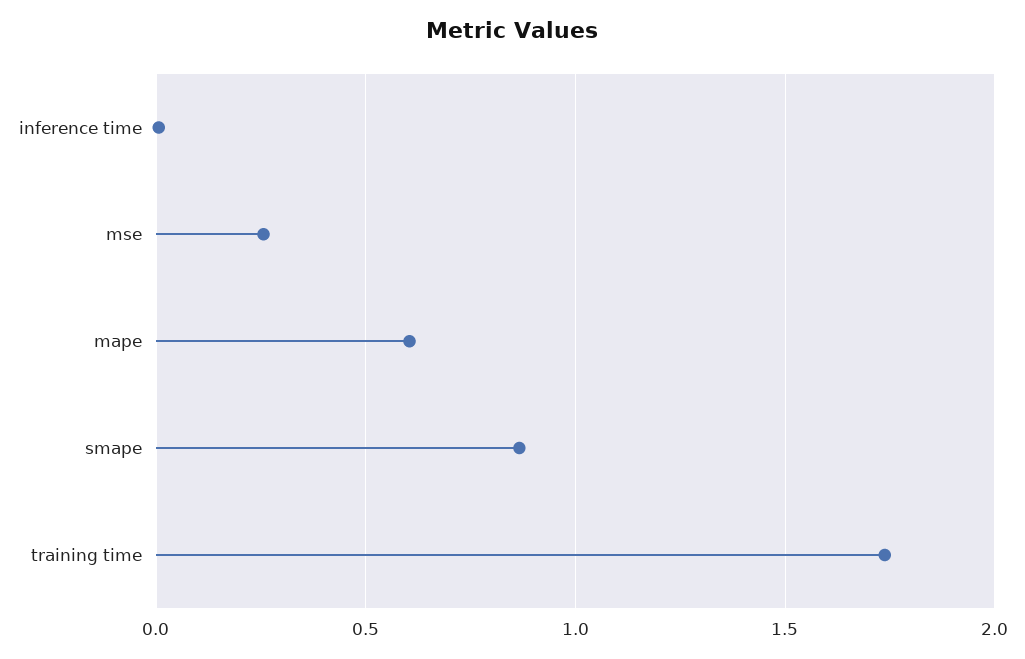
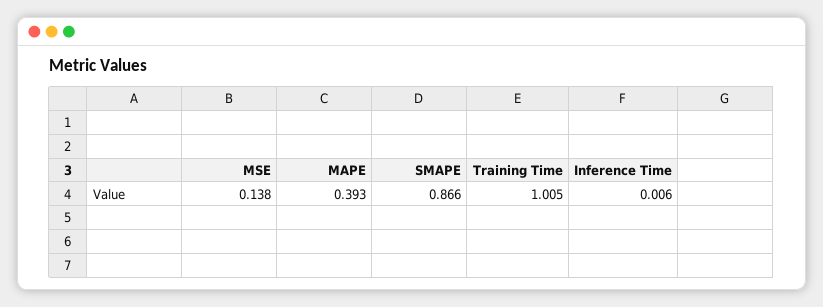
mse: 0.25 -> 0.138
mape: 0.6 -> 0.393
training time: 1.75 -> 1.005

